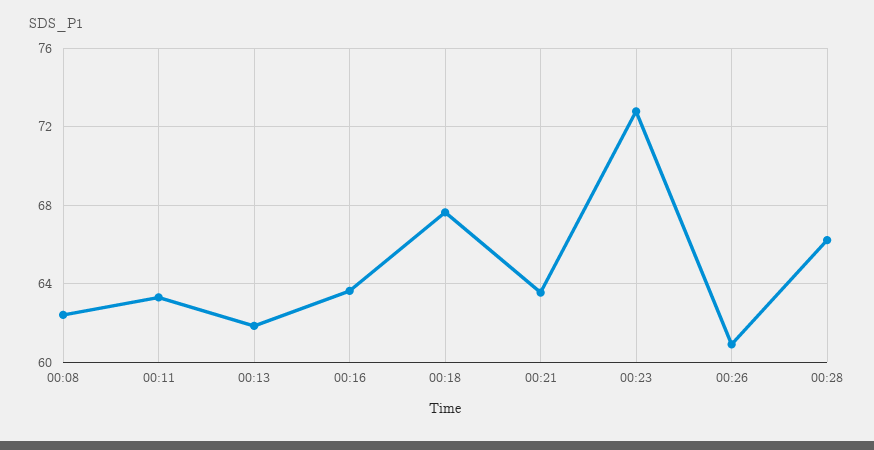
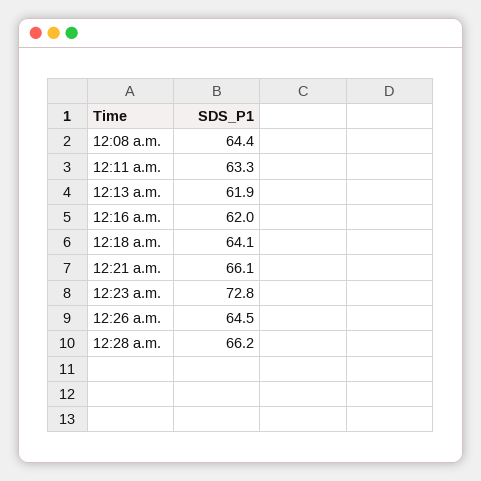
00:08: 62.5 -> 64.4
00:16: 63.5 -> 62
00:18: 67.5 -> 64.1
00:21: 63.5 -> 66.1
00:26: 61 -> 64.5

